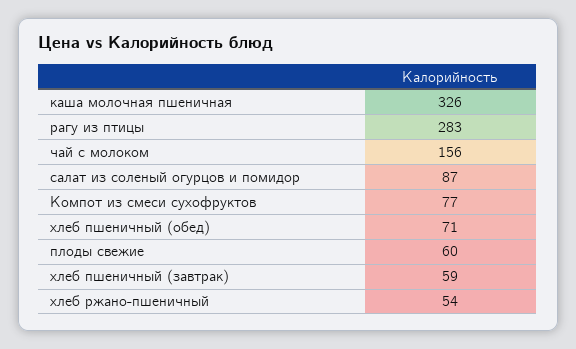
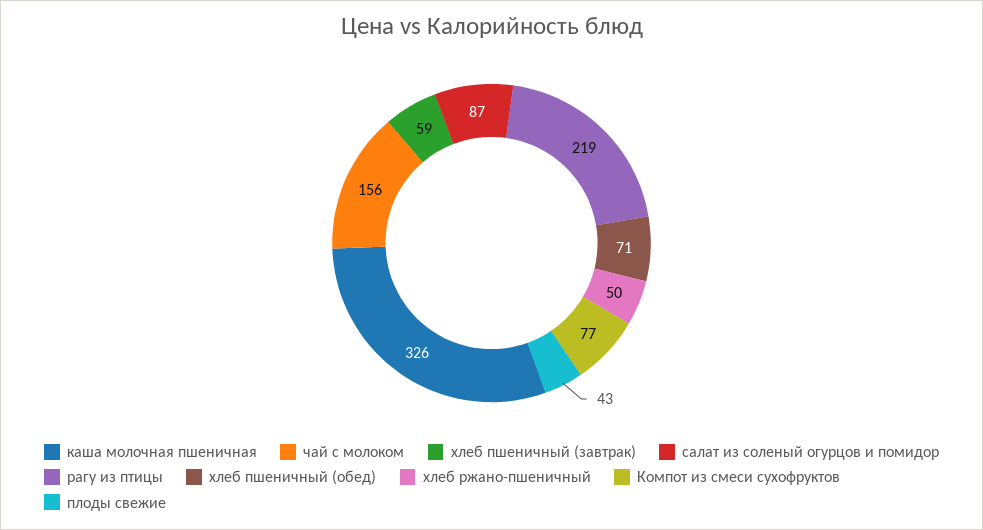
рагу из птицы: 283 -> 219
плоды свежие: 60 -> 43
хлеб ржано-пшеничный: 54 -> 50

